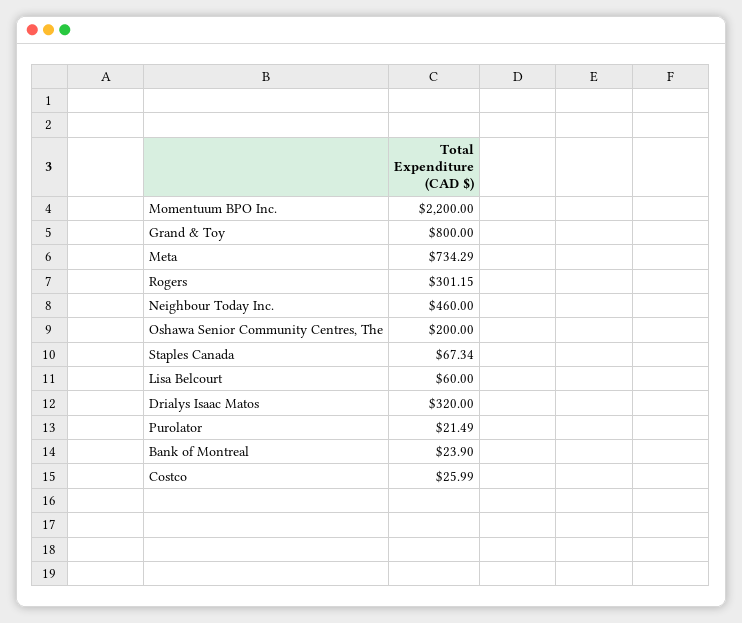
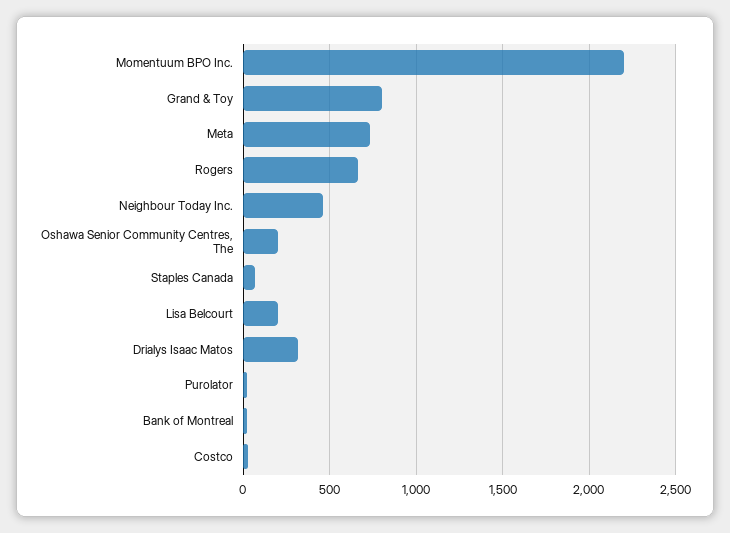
Rogers: 301.15 -> 650
Lisa Belcourt: 60 -> 200

